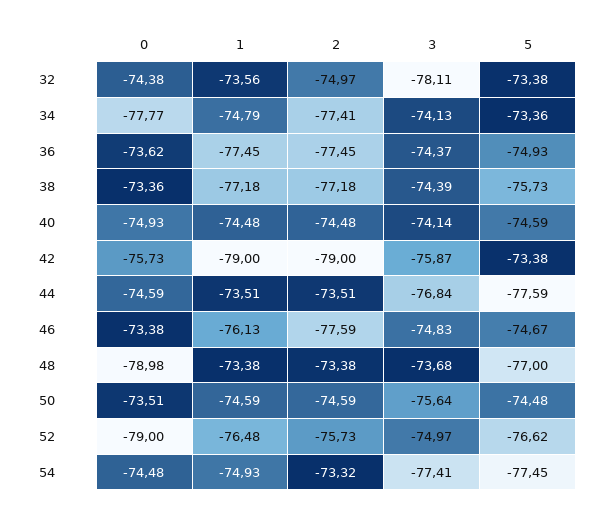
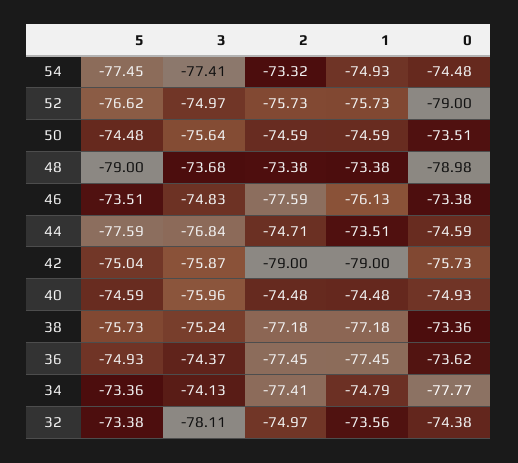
3, 38: -74.39 -> -75.24
3, 40: -74.14 -> -75.96
5, 42: -73.38 -> -75.04
2, 44: -73.51 -> -74.71
5, 46: -74.67 -> -73.51
5, 48: -77 -> -79
1, 52: -76.48 -> -75.73

